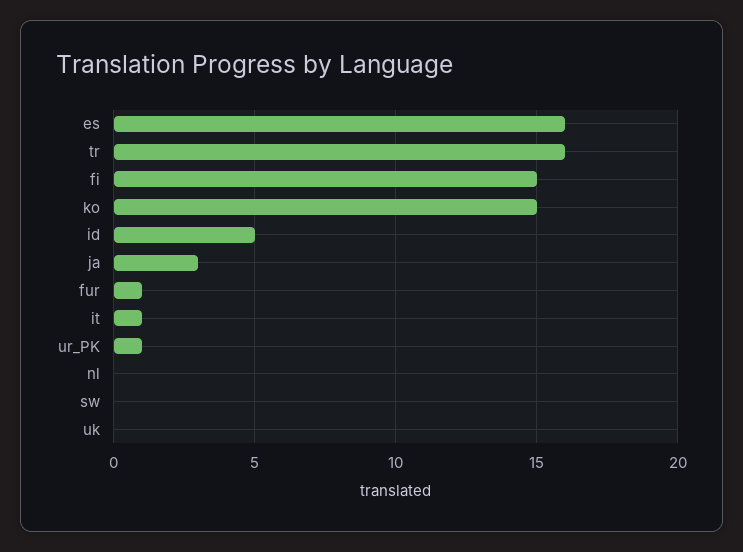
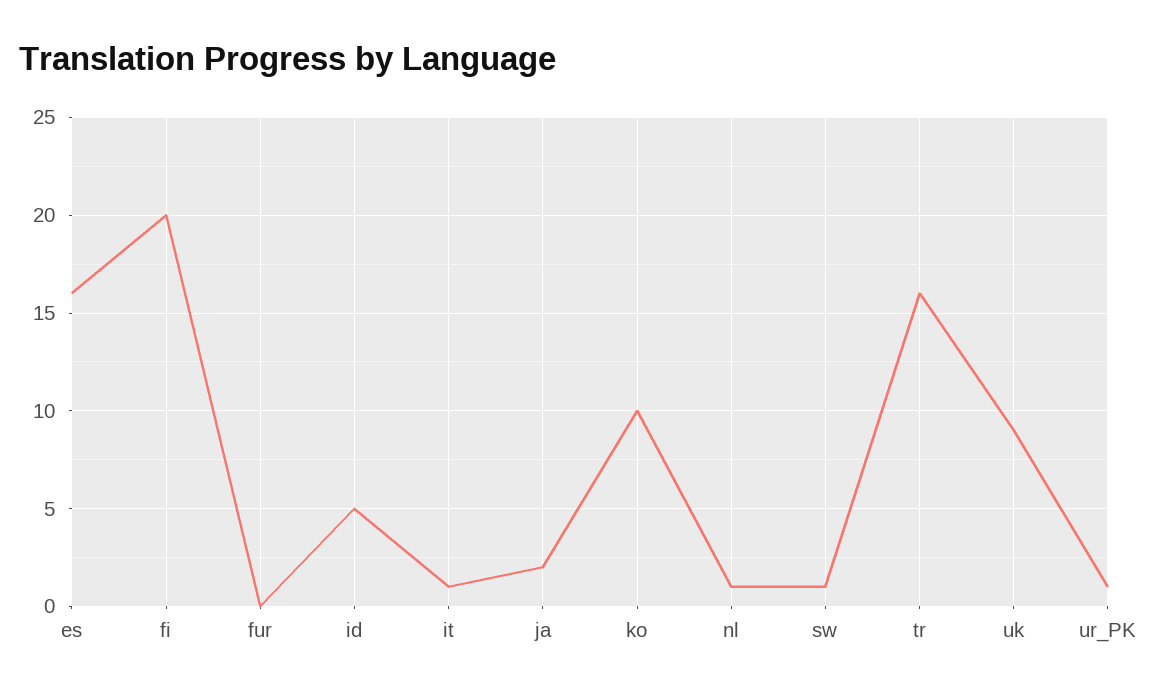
fi: 15 -> 20
ko: 15 -> 10
ja: 3 -> 2
fur: 1 -> 0
nl: 0 -> 1
sw: 0 -> 1
uk: 0 -> 9

